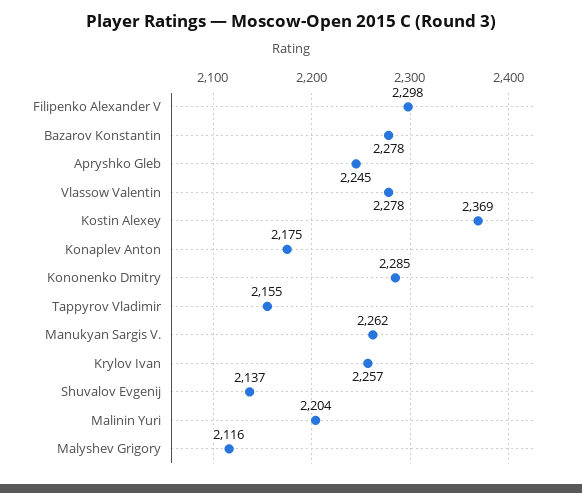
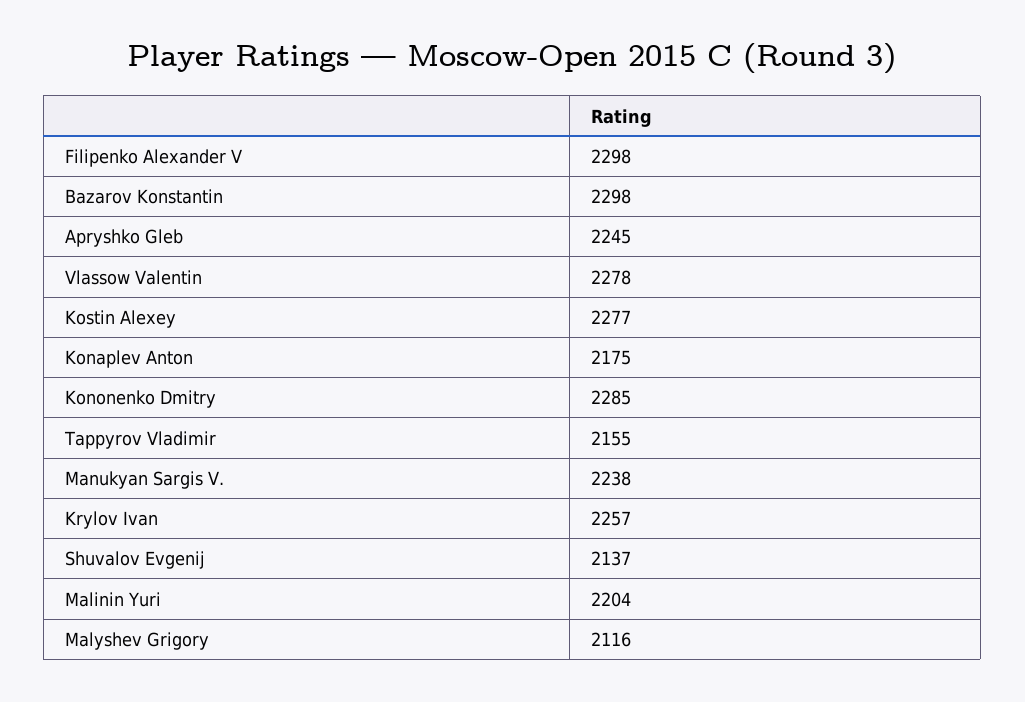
Bazarov Konstantin: 2278 -> 2298
Kostin Alexey: 2369 -> 2277
Manukyan Sargis V.: 2262 -> 2238

